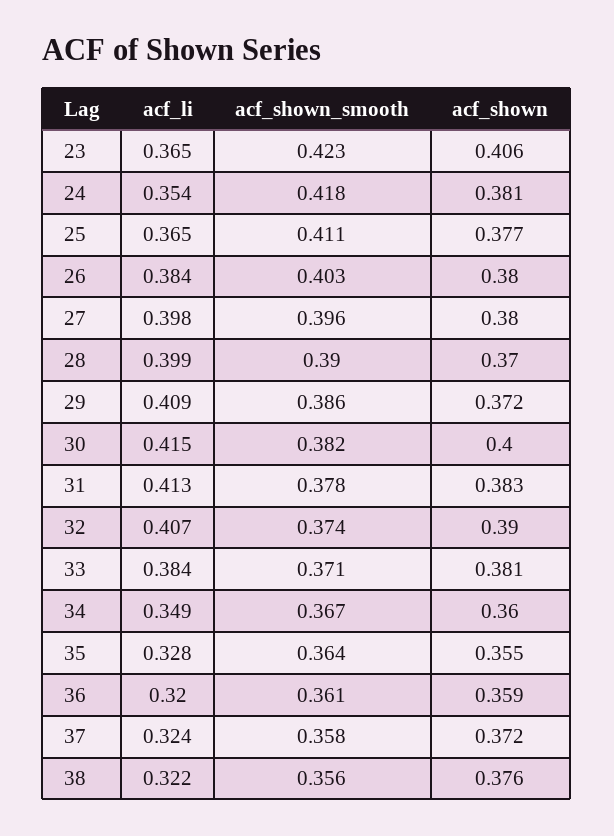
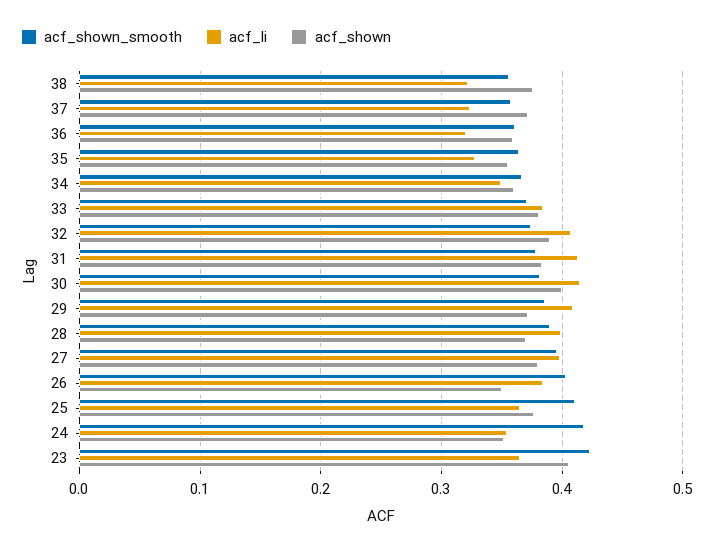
acf_shown, 24: 0.381 -> 0.35
acf_shown, 26: 0.38 -> 0.35

